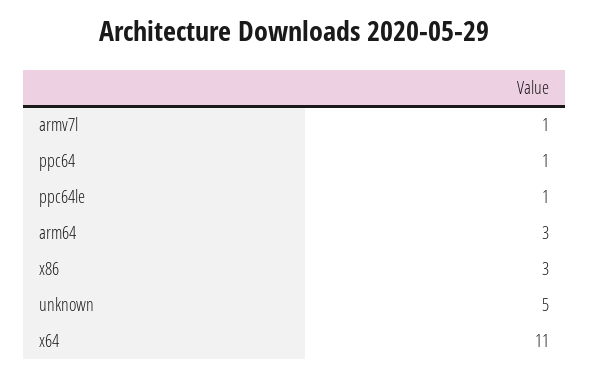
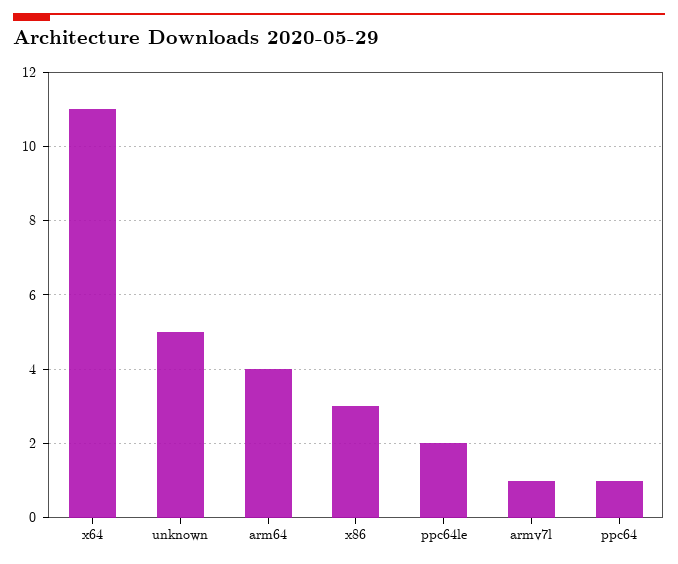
ppc64le: 1 -> 2
arm64: 3 -> 4

